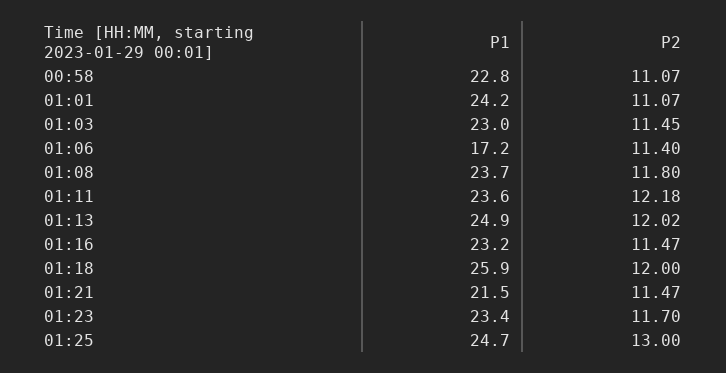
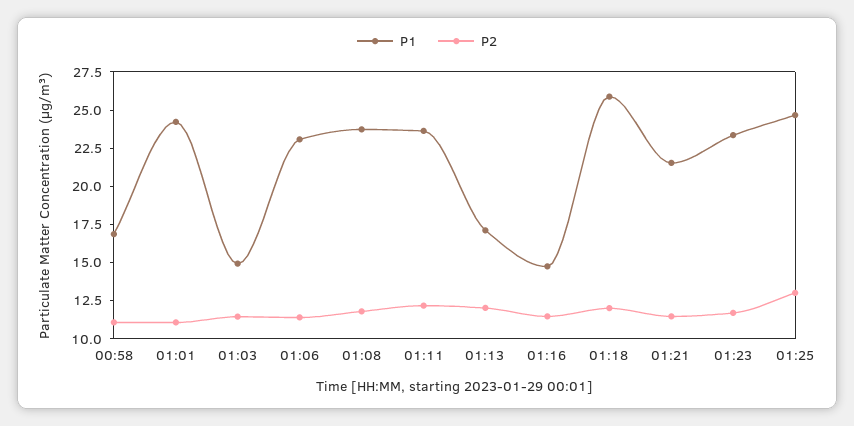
P1, 00:58: 22.8 -> 17.5
P1, 01:03: 23 -> 15
P1, 01:06: 17.2 -> 22.5
P1, 01:13: 24.9 -> 17.5
P1, 01:16: 23.2 -> 15

